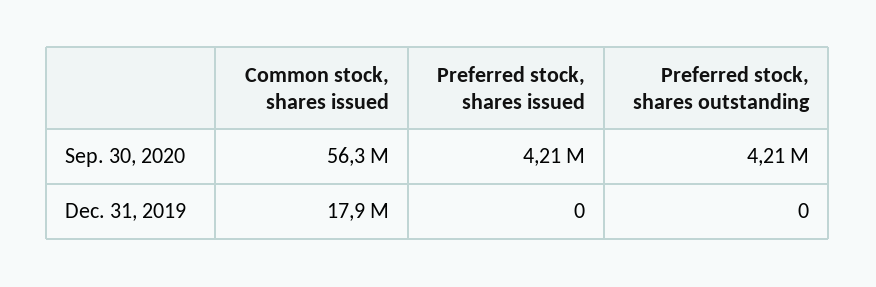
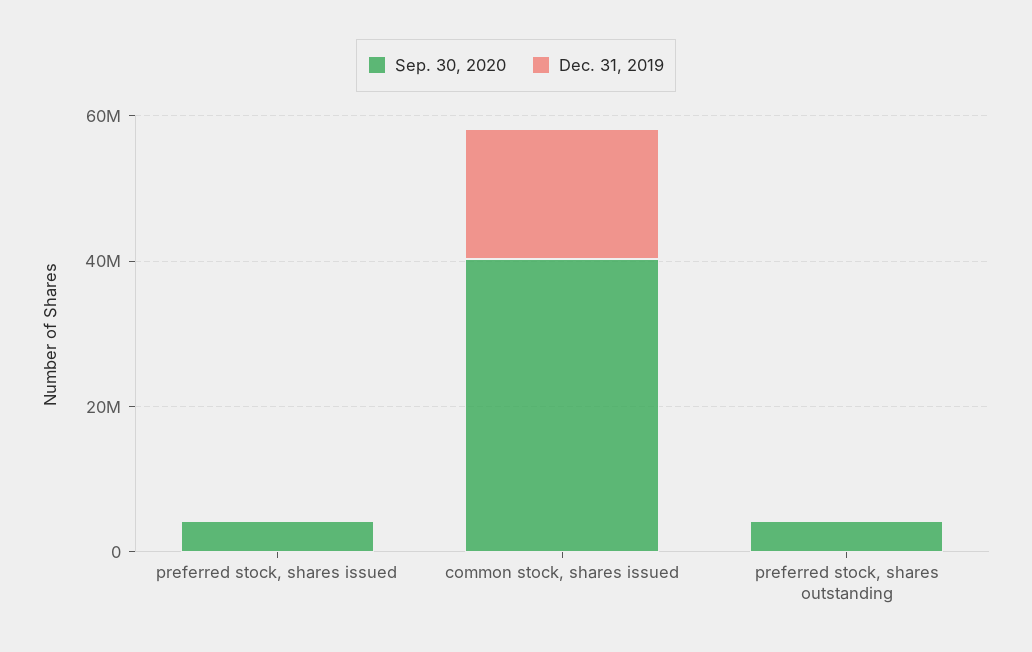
Sep. 30, 2020, Common stock, shares issued: 56300000 -> 40000000

